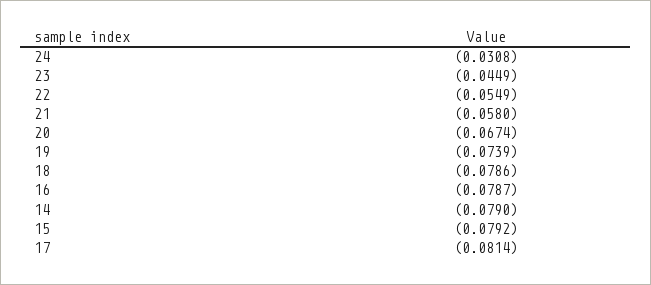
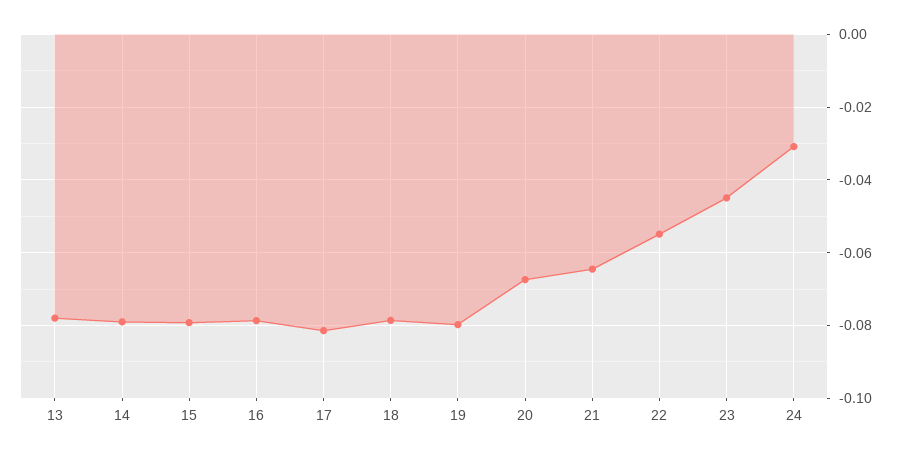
21: -0.058 -> -0.064
19: -0.0739 -> -0.08
13: none -> -0.078

